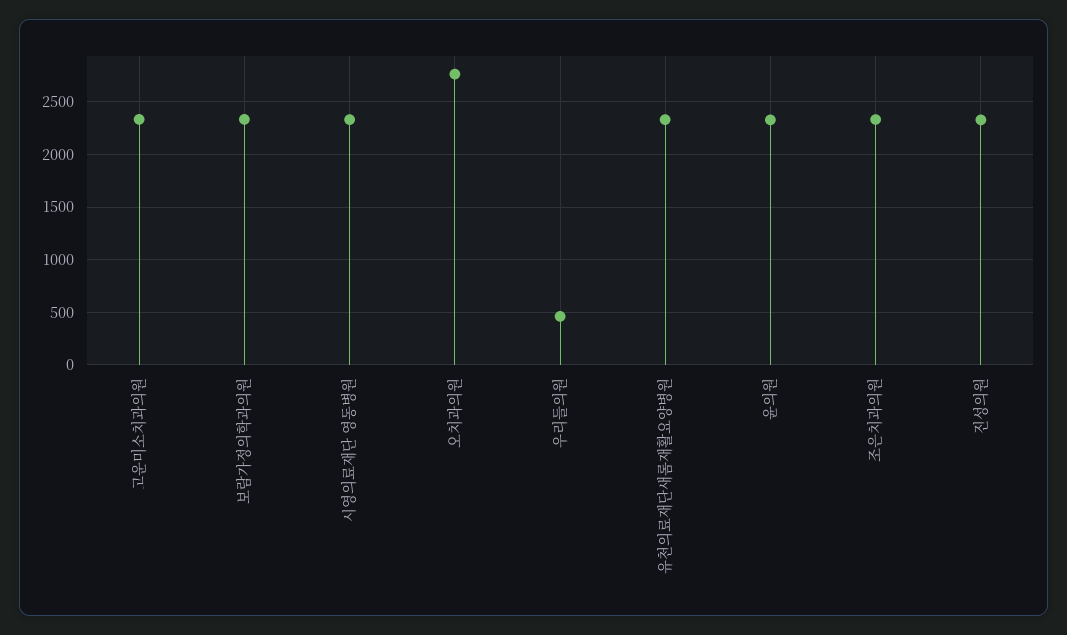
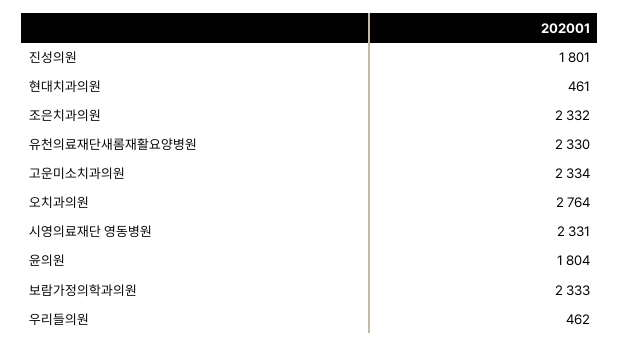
윤의원: 2300 -> 1804
진성의원: 2300 -> 1801
현대치과의원: none -> 461

